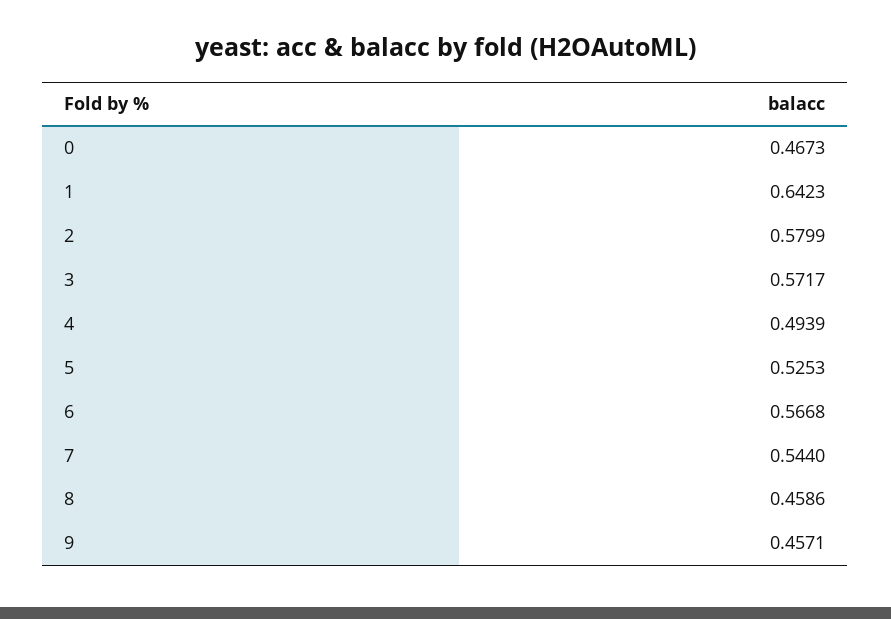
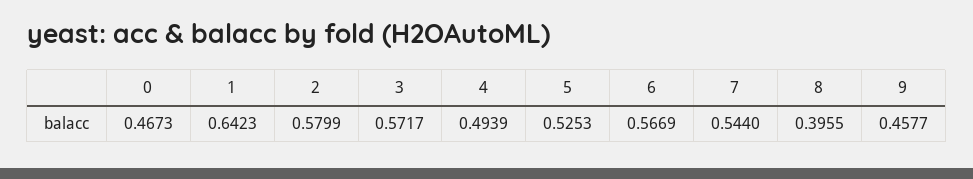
6: 0.5668 -> 0.5669
8: 0.4586 -> 0.3955
9: 0.4571 -> 0.4577

